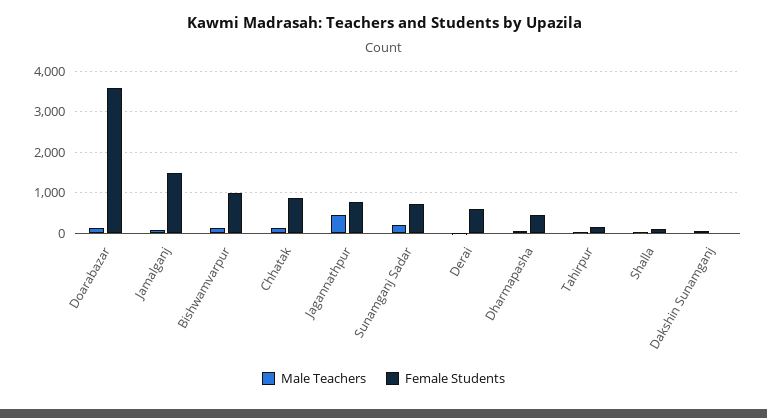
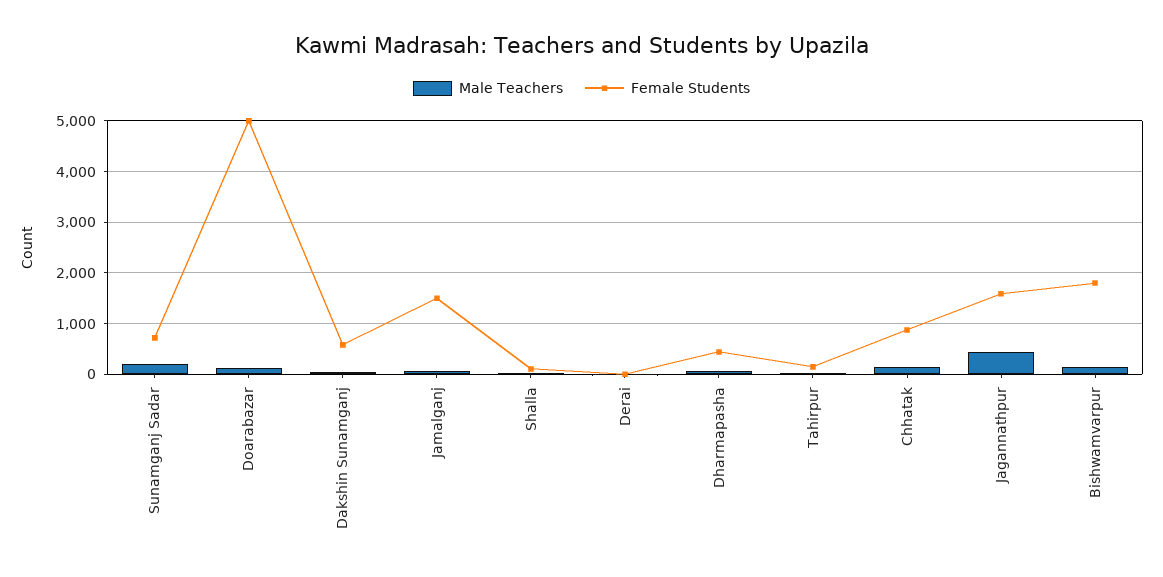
Female Students, Doarabazar: 3600 -> 5000
Female Students, Bishwamvarpur: 1000 -> 1800
Female Students, Jagannathpur: 800 -> 1600
Female Students, Derai: 600 -> 0
Female Students, Dakshin Sunamganj: 0 -> 600

